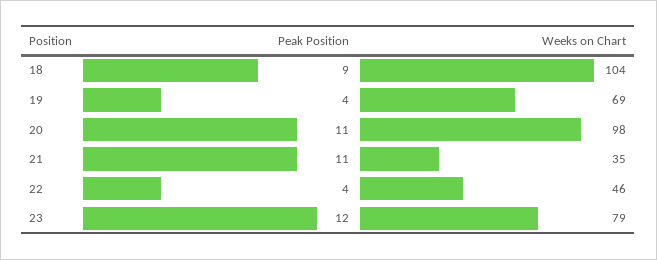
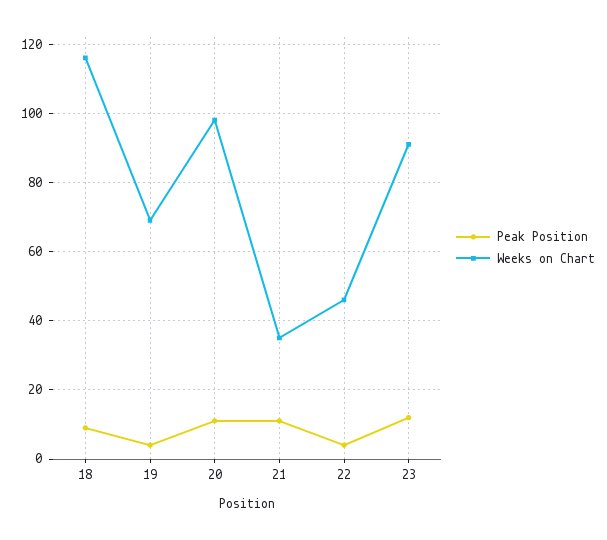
Weeks on Chart, 18: 104 -> 115
Weeks on Chart, 23: 79 -> 90

